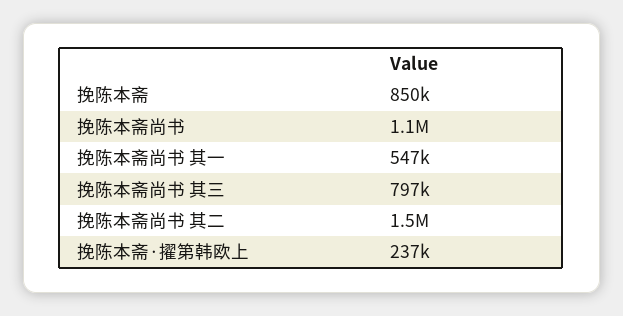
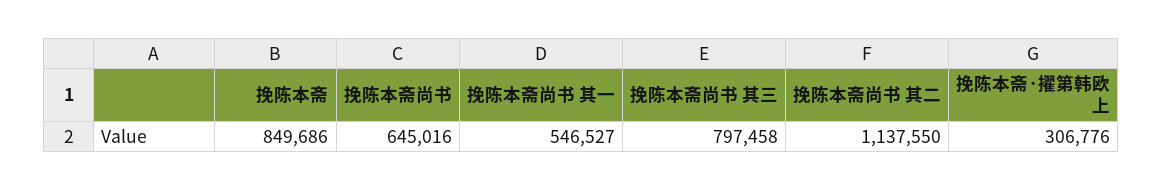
挽陈本斋尚书: 1100000 -> 645016
挽陈本斋尚书 其二: 1500000 -> 1137550
挽陈本斋·擢第韩欧上: 237000 -> 306776

